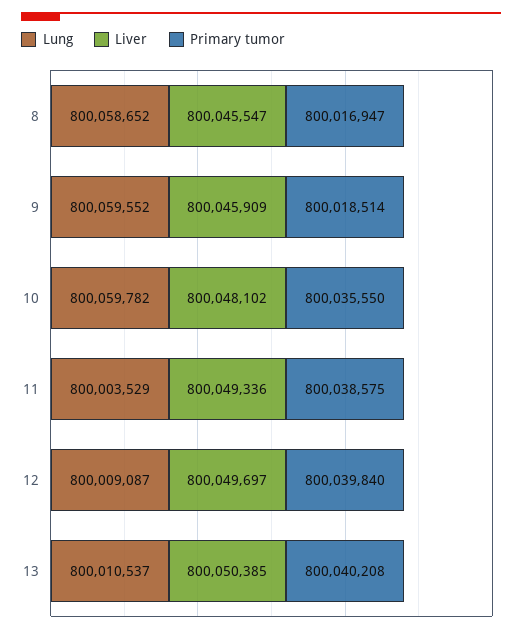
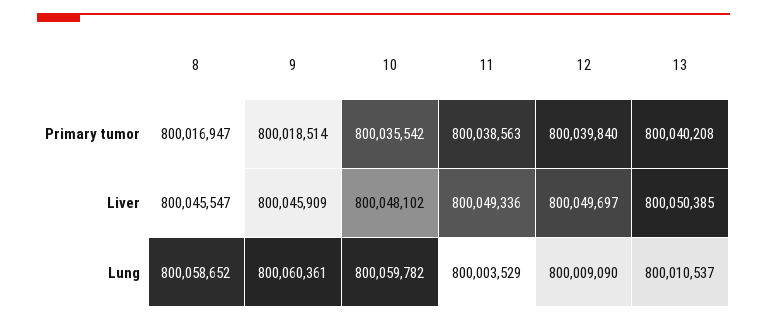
Lung, 9: 800059552 -> 800060361
Primary tumor, 10: 800035550 -> 800035542
Primary tumor, 11: 800038575 -> 800038563
Lung, 12: 800009087 -> 800009090

